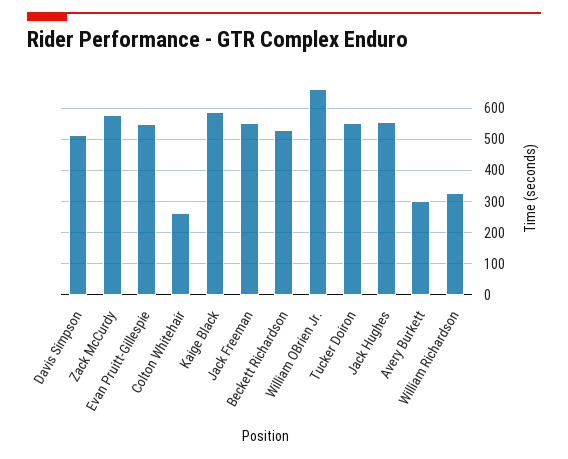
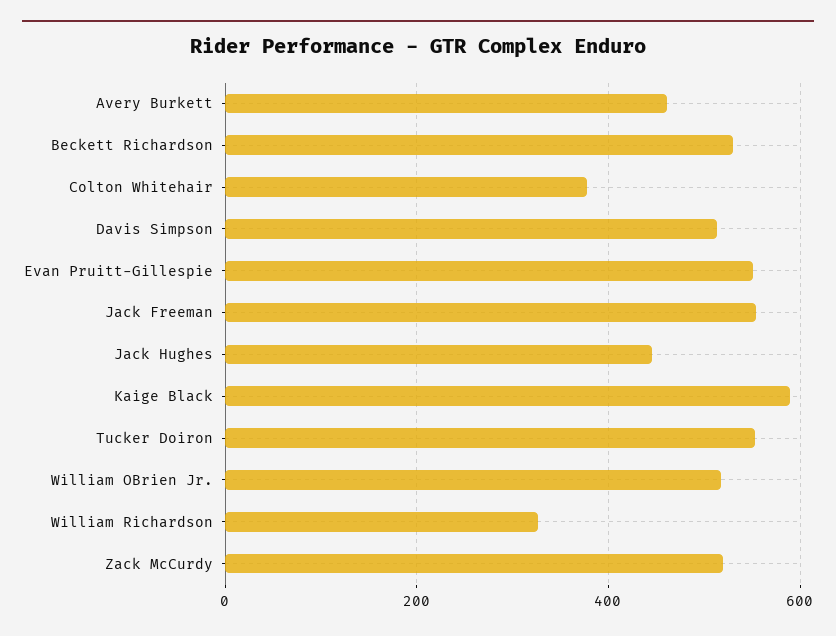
Zack McCurdy: 580 -> 520
Colton Whitehair: 260 -> 380
William OBrien Jr.: 660 -> 520
Jack Hughes: 560 -> 440
Avery Burkett: 300 -> 460

